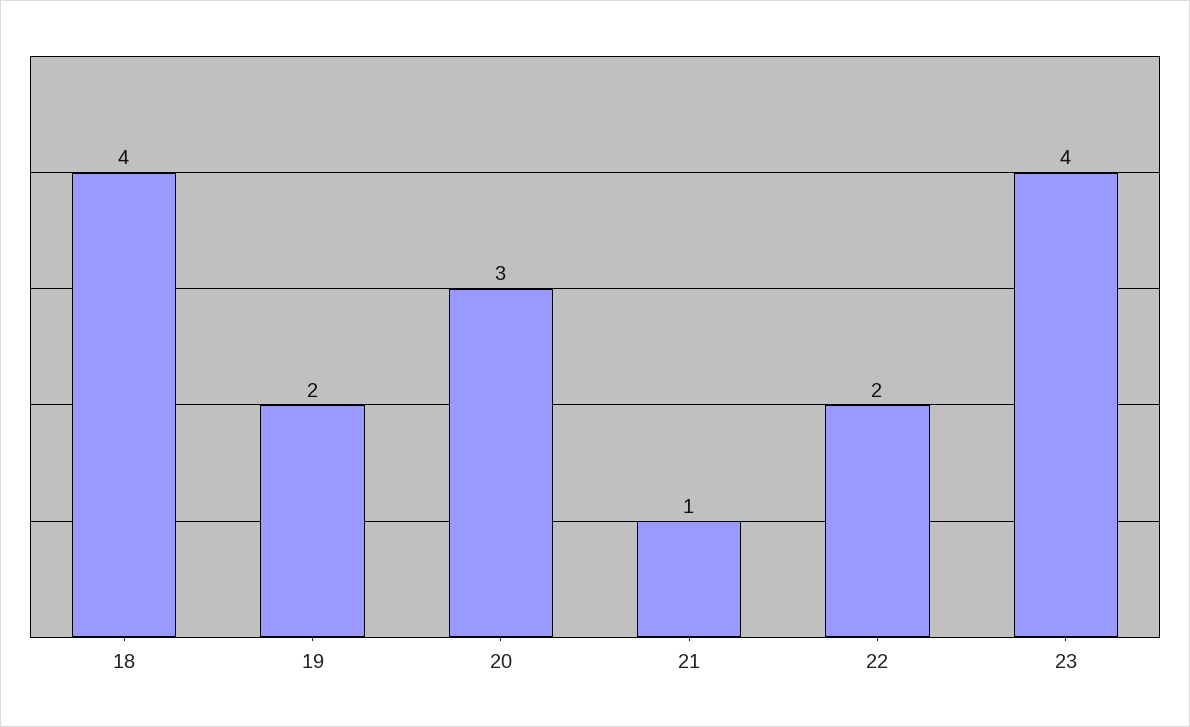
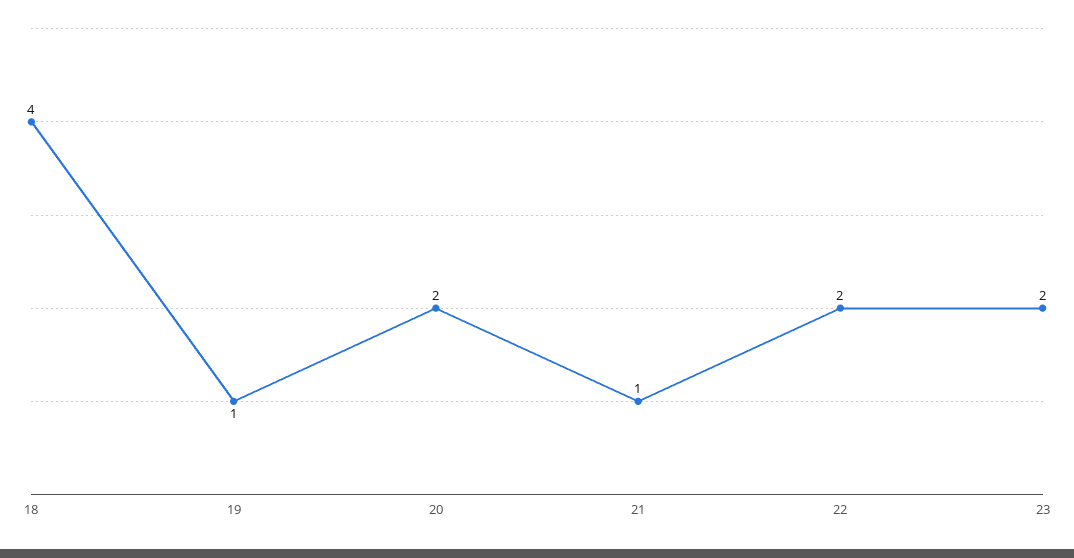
19: 2 -> 1
20: 3 -> 2
23: 4 -> 2

